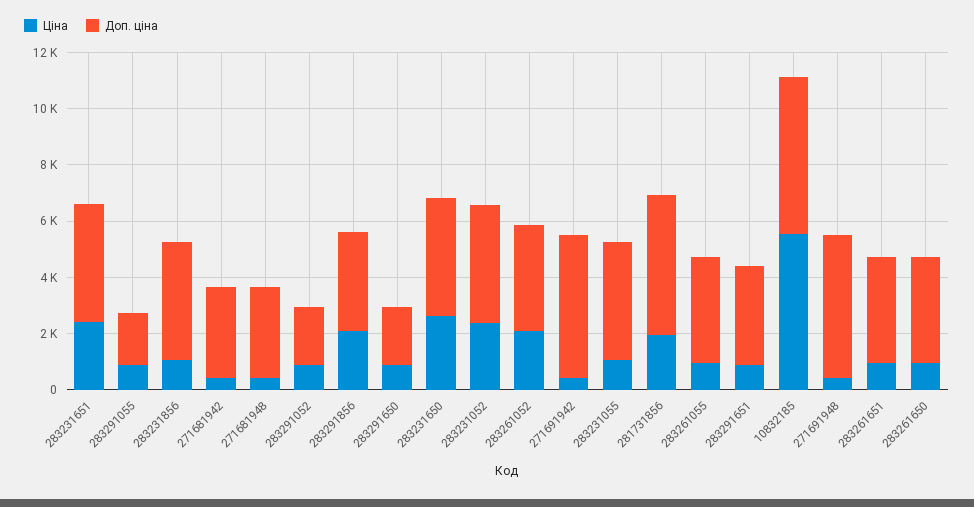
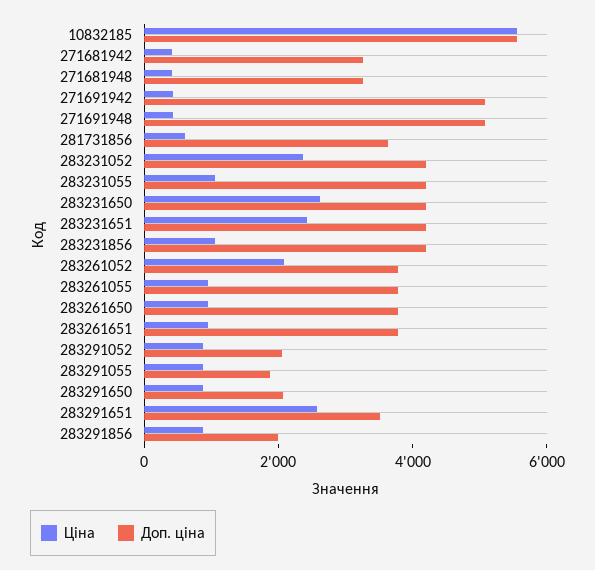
Ціна, 283291856: 2000 -> 1000
Доп. ціна, 283291856: 3500 -> 2000
Ціна, 281731856: 2000 -> 500
Доп. ціна, 281731856: 5000 -> 3500
Ціна, 283291651: 1000 -> 2500

